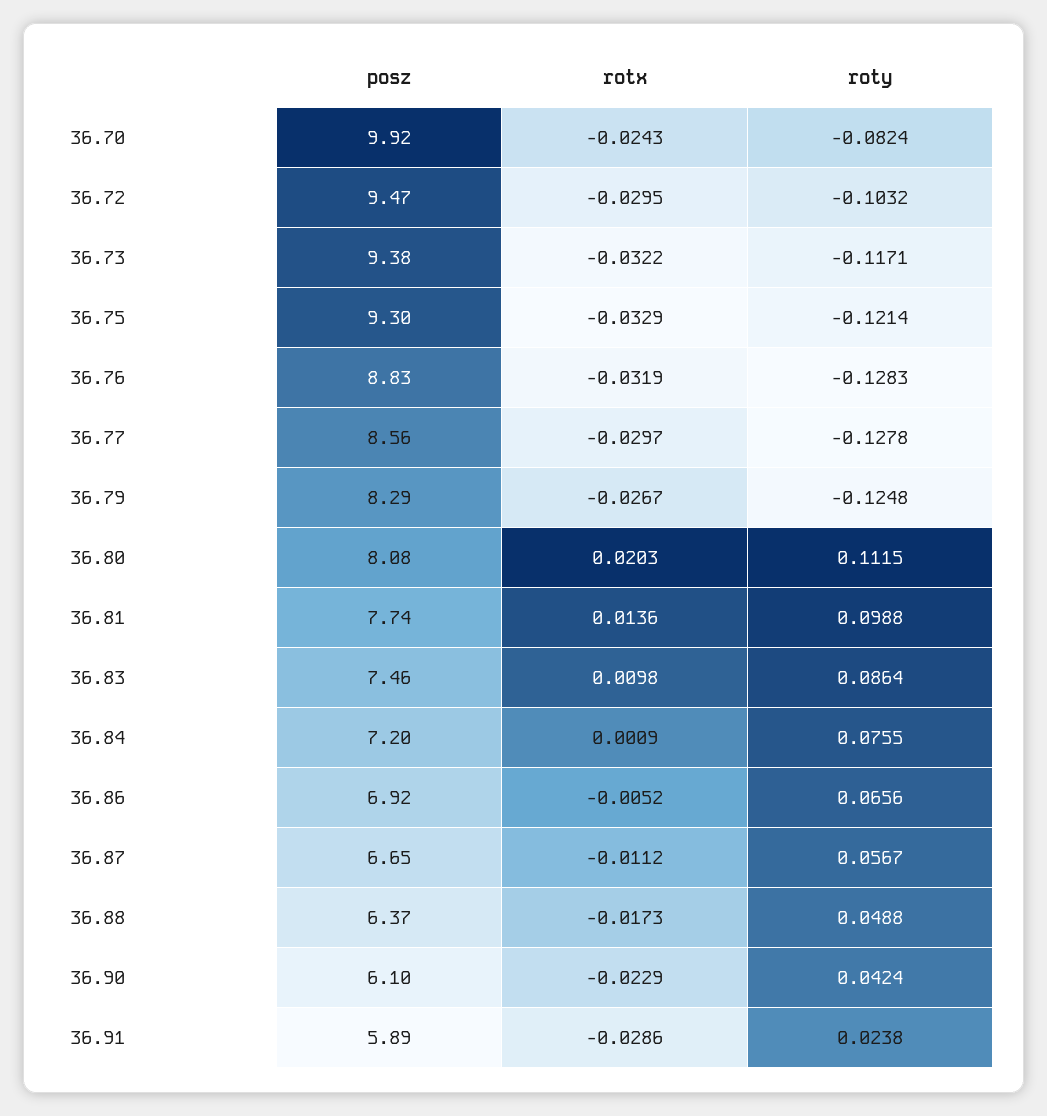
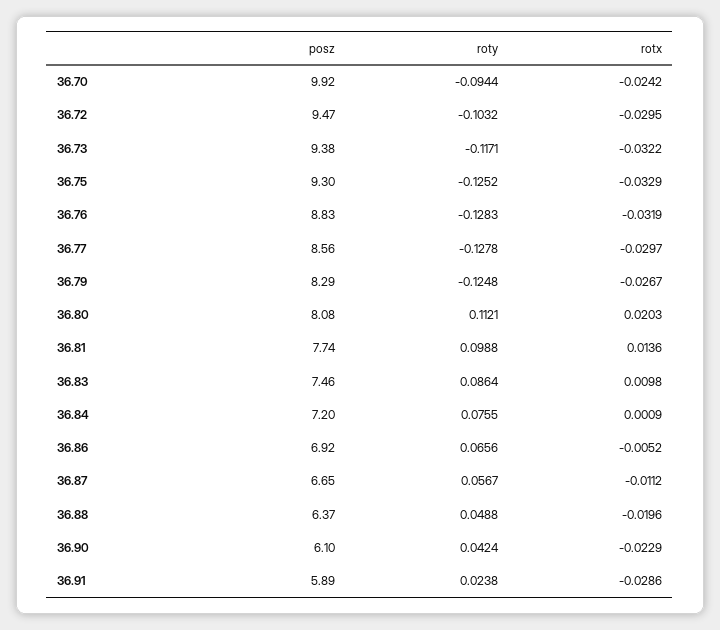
rotx, 36.70: -0.0243 -> -0.0242
roty, 36.70: -0.0824 -> -0.0944
roty, 36.75: -0.1214 -> -0.1252
roty, 36.80: 0.1115 -> 0.1121
rotx, 36.88: -0.0173 -> -0.0196

